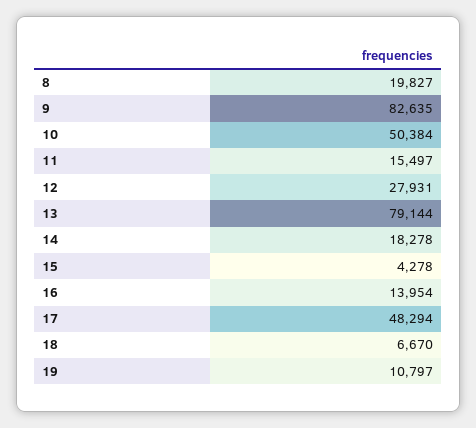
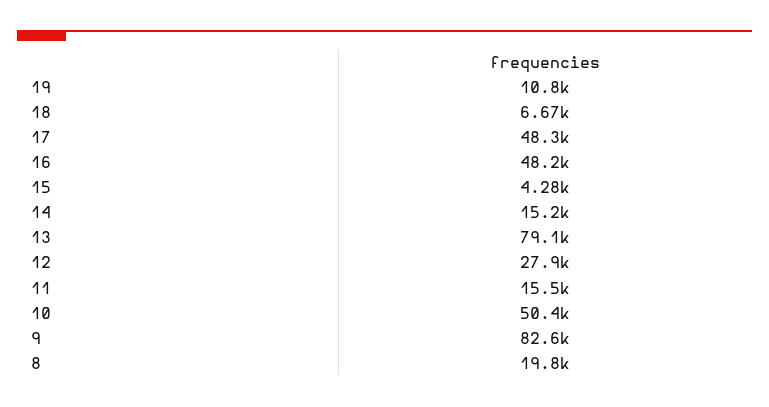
14: 18278 -> 15200
16: 13954 -> 48200

